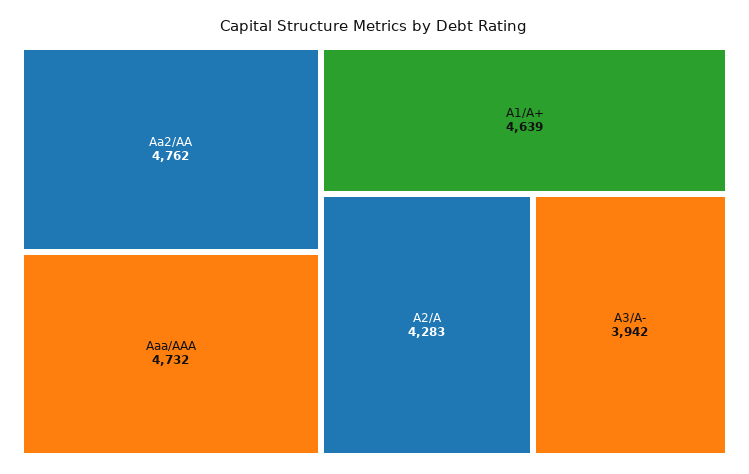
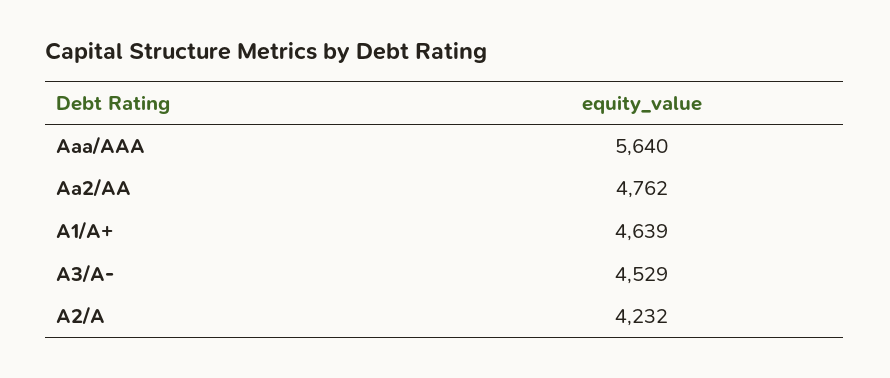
Aaa/AAA: 4732 -> 5640
A2/A: 4283 -> 4232
A3/A-: 3942 -> 4529

